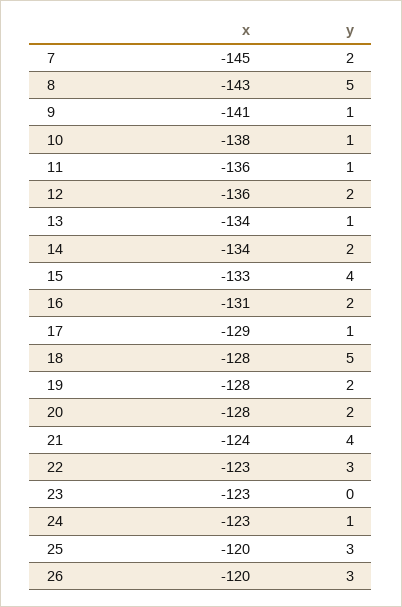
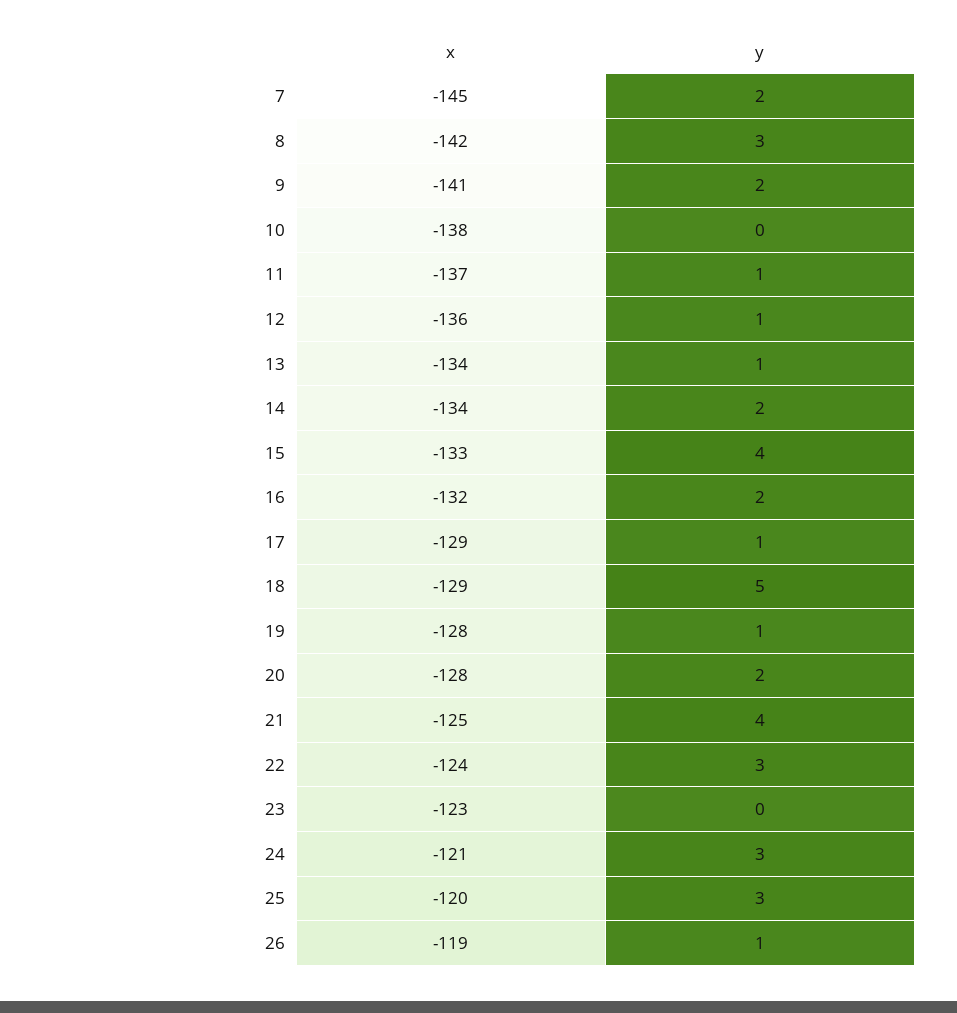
x, 8: -143 -> -142
y, 8: 5 -> 3
y, 9: 1 -> 2
y, 10: 1 -> 0
x, 11: -136 -> -137
y, 12: 2 -> 1
x, 16: -131 -> -132
x, 18: -128 -> -129
y, 19: 2 -> 1
x, 21: -124 -> -125
x, 22: -123 -> -124
x, 24: -123 -> -121
y, 24: 1 -> 3
x, 26: -120 -> -119
y, 26: 3 -> 1

